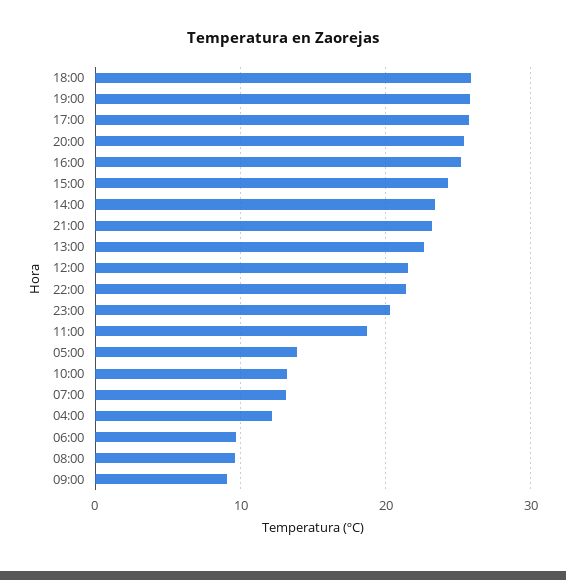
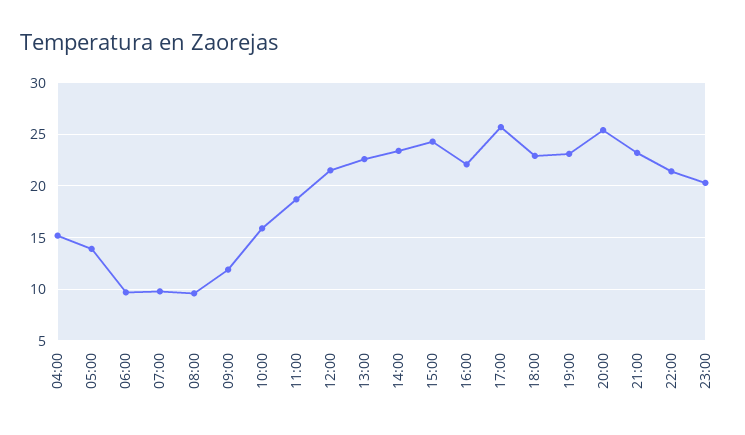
18:00: 26 -> 23
19:00: 26 -> 23
16:00: 25 -> 22
10:00: 13 -> 16
07:00: 13 -> 10
04:00: 12 -> 15
09:00: 9 -> 12

